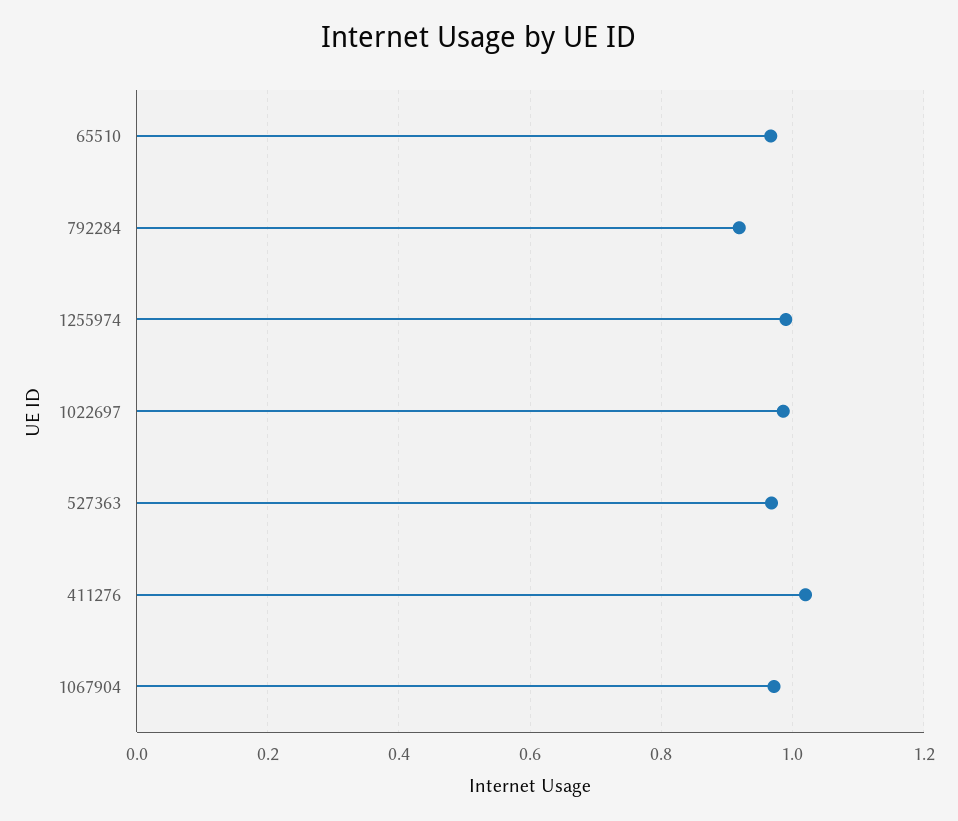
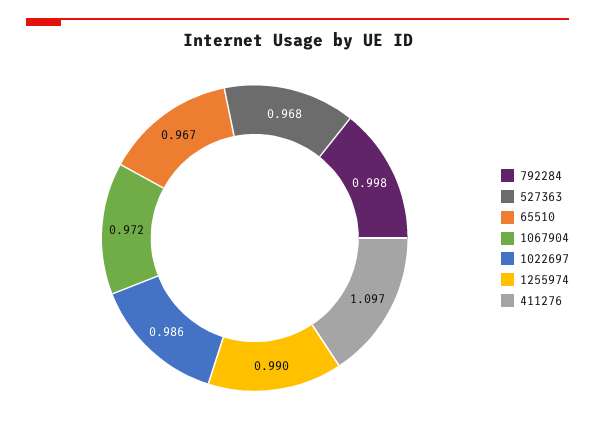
792284: 0.92 -> 0.998
411276: 1.02 -> 1.097

